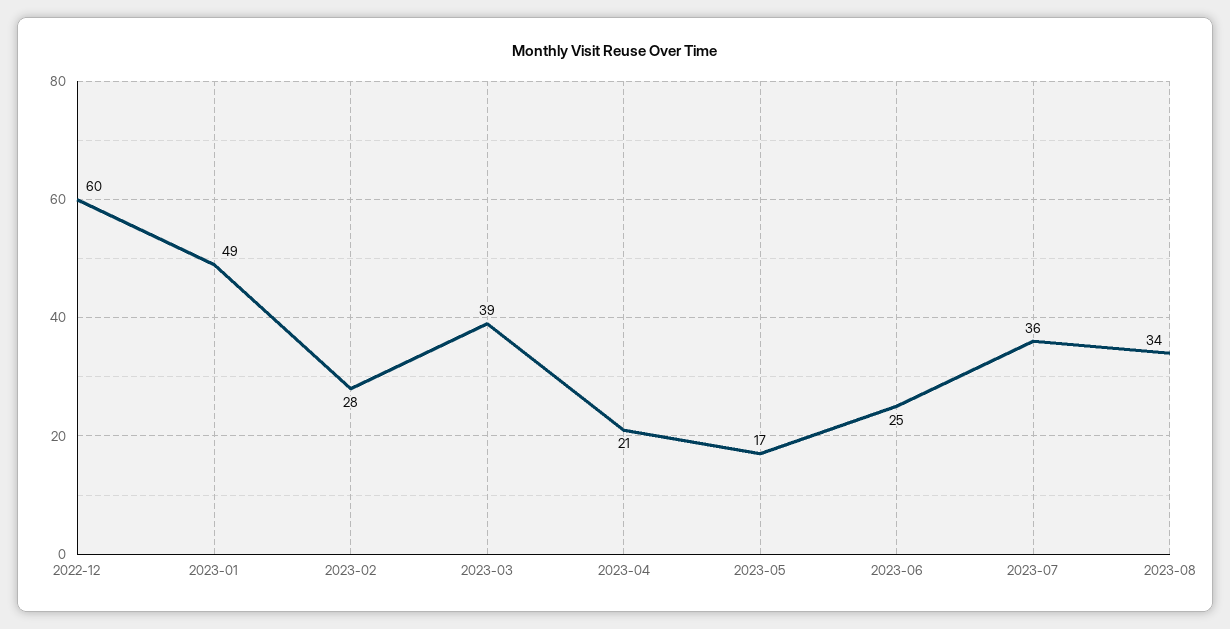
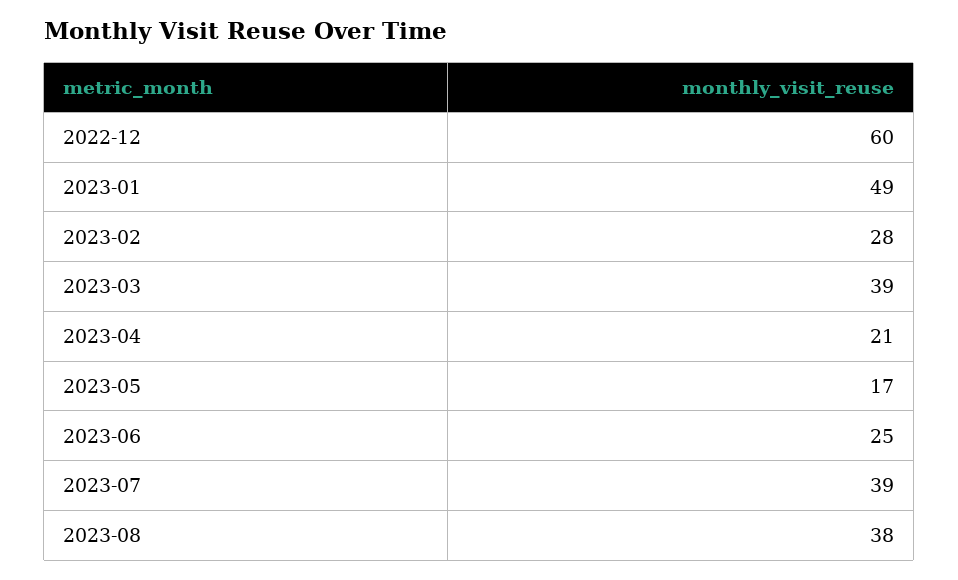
2023-07: 36 -> 39
2023-08: 34 -> 38

